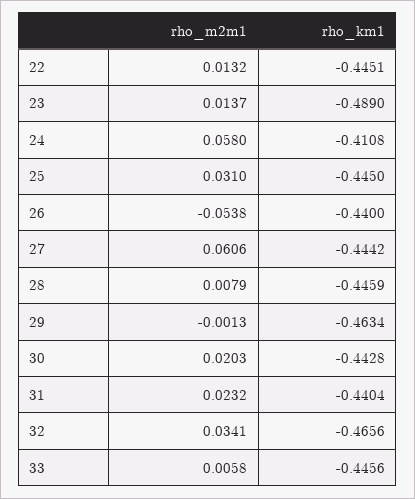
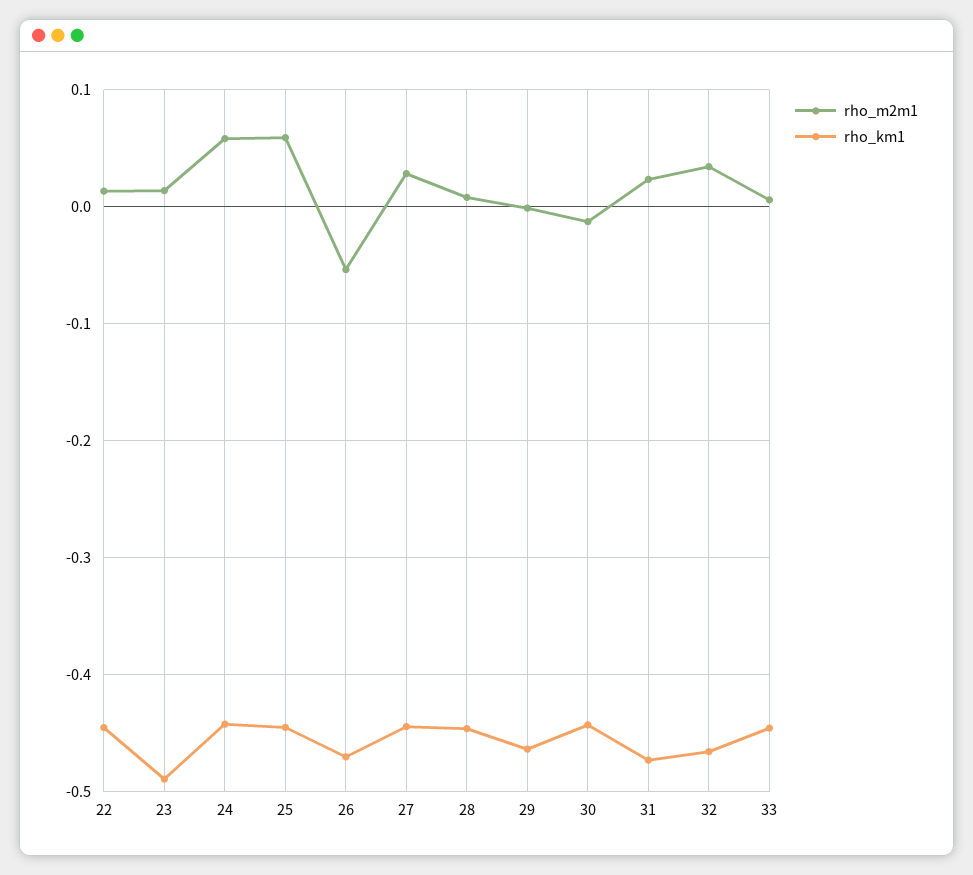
rho_km1, 24: -0.4108 -> -0.44
rho_m2m1, 25: 0.031 -> 0.06
rho_km1, 26: -0.44 -> -0.47
rho_m2m1, 27: 0.0606 -> 0.03
rho_m2m1, 30: 0.0203 -> -0.01
rho_km1, 31: -0.4404 -> -0.47

